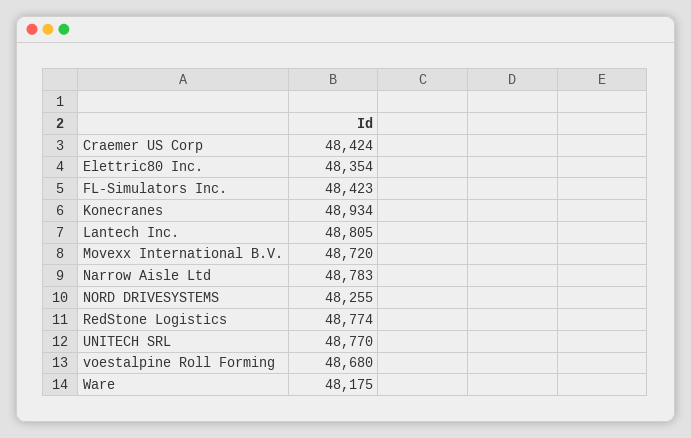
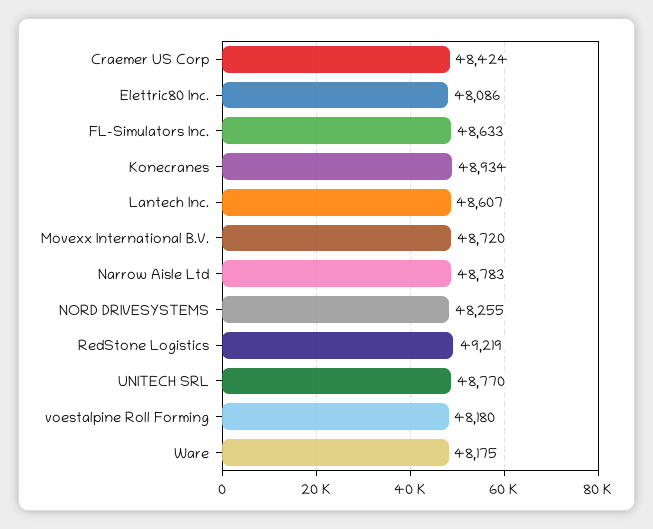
Elettric80 Inc.: 48354 -> 48086
FL-Simulators Inc.: 48423 -> 48633
Lantech Inc.: 48805 -> 48607
RedStone Logistics: 48774 -> 49219
voestalpine Roll Forming: 48680 -> 48180

